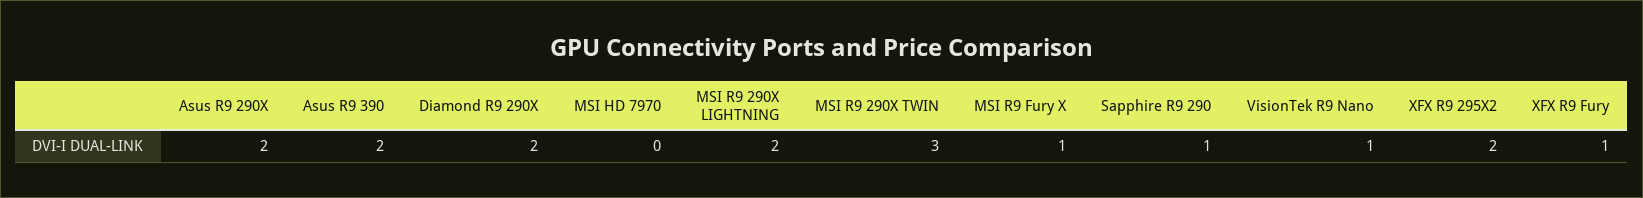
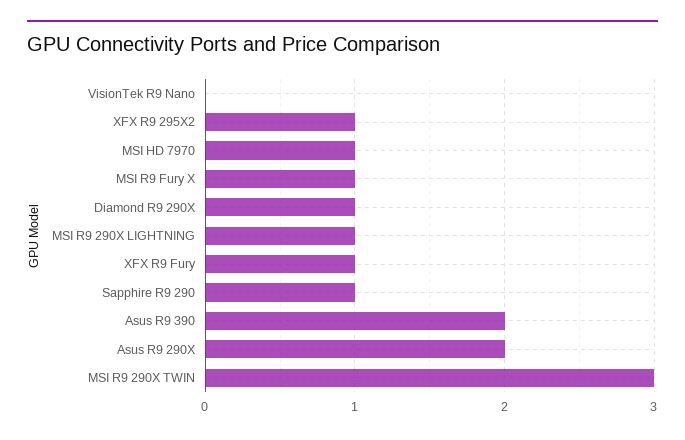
Diamond R9 290X: 2 -> 1
MSI HD 7970: 0 -> 1
MSI R9 290X LIGHTNING: 2 -> 1
VisionTek R9 Nano: 1 -> 0
XFX R9 295X2: 2 -> 1

